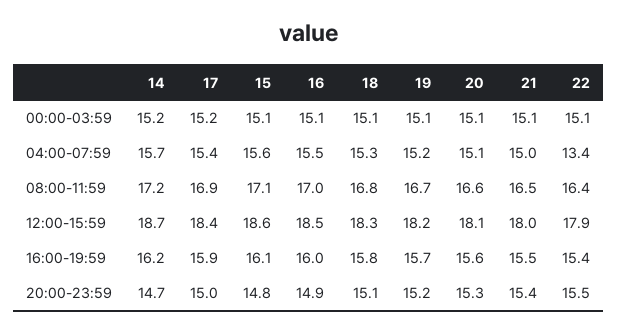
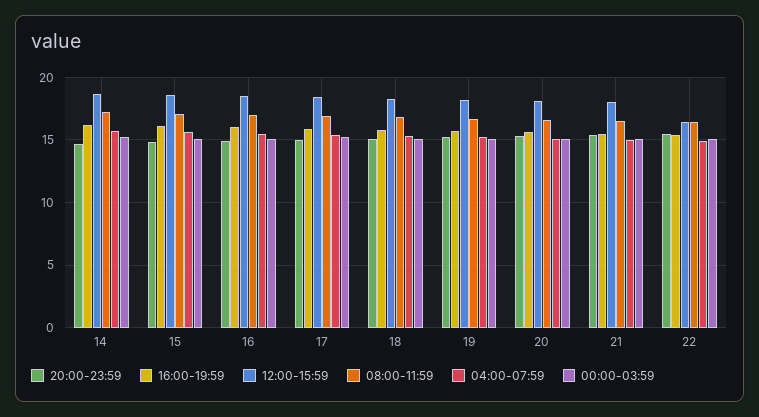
04:00-07:59, 22: 13.4 -> 15
12:00-15:59, 22: 17.9 -> 16.5

